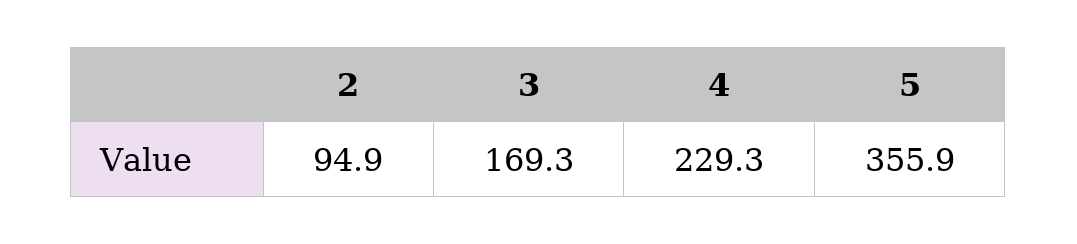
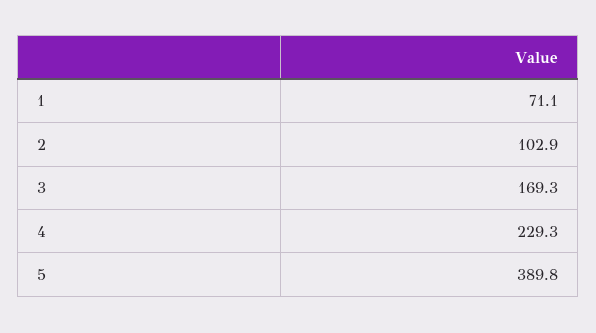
2: 94.9 -> 102.9
5: 355.9 -> 389.8
1: none -> 71.1

